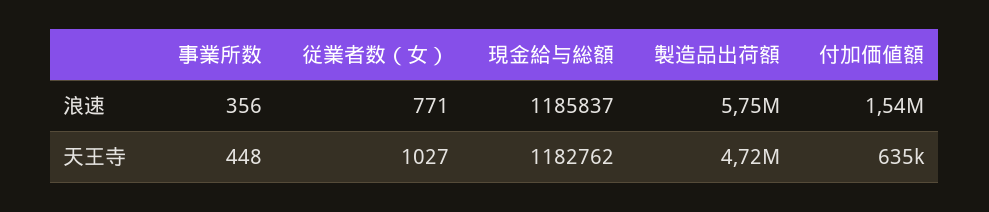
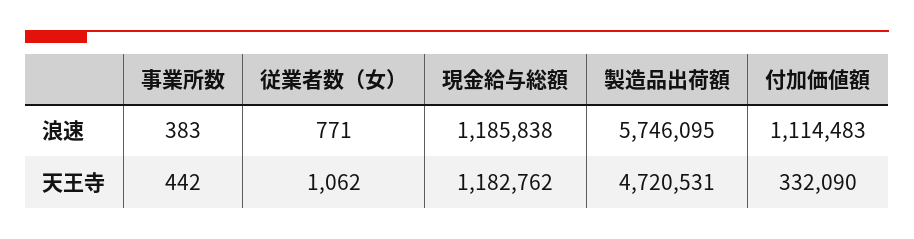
事業所数, 浪速: 356 -> 383
現金給与総額, 浪速: 1185837 -> 1185838
付加価値額, 浪速: 1540000 -> 1114483
事業所数, 天王寺: 448 -> 442
従業者数（女）, 天王寺: 1027 -> 1062
付加価値額, 天王寺: 635000 -> 332090

